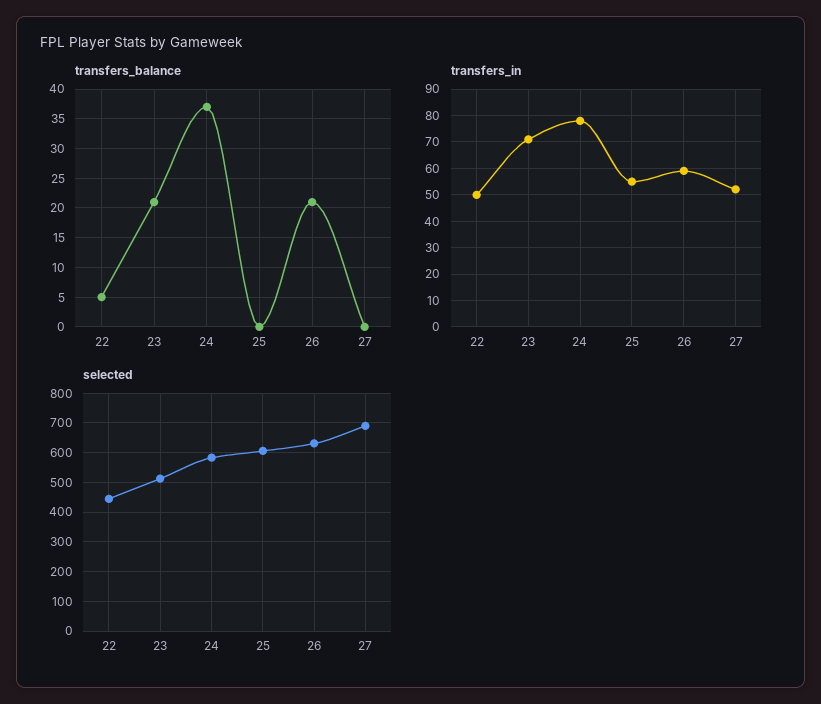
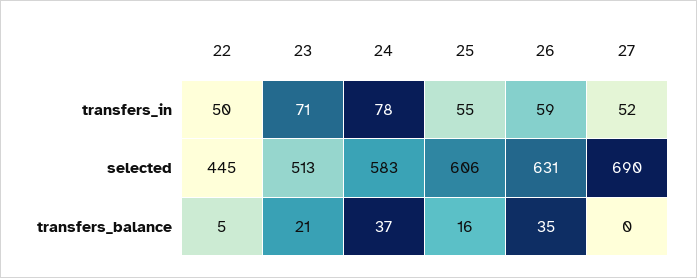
transfers_balance, 25: 0 -> 16
transfers_balance, 26: 20 -> 35

